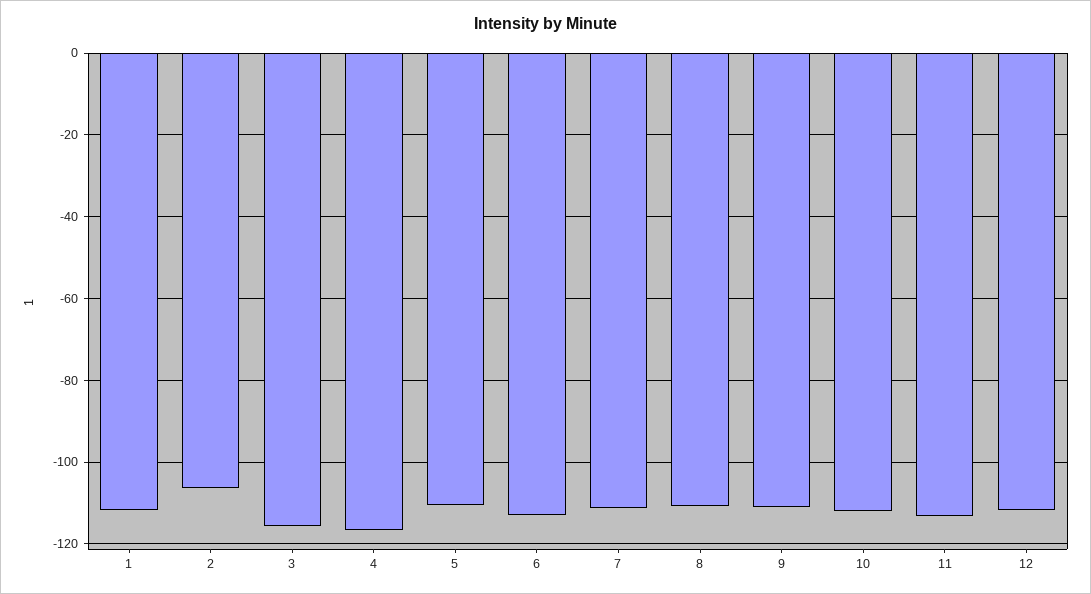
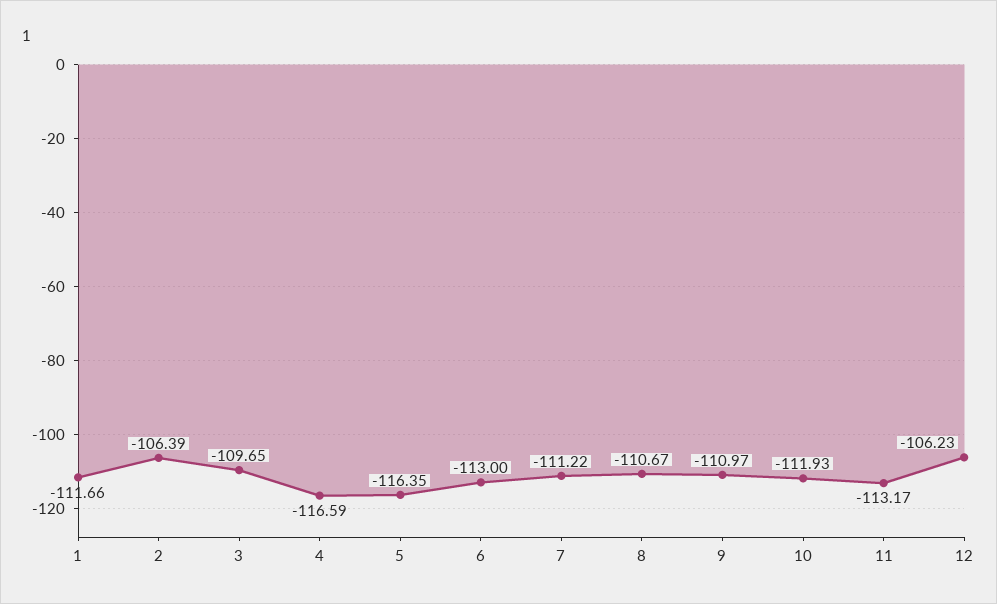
3: -116 -> -109.65
5: -110 -> -116.35
12: -112 -> -106.23

